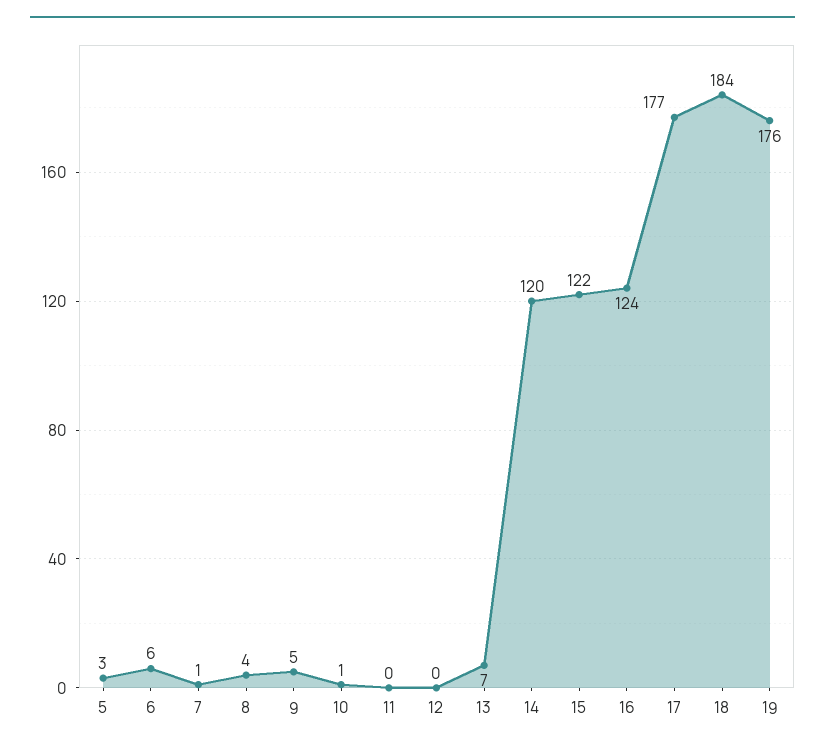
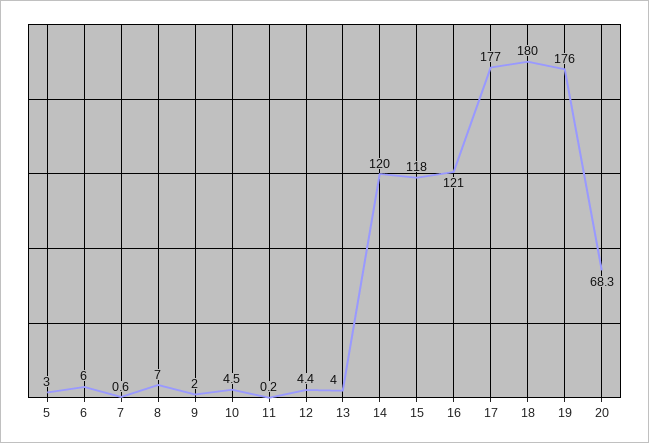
8: 4 -> 7
9: 5 -> 2
10: 1 -> 4.5
12: 0 -> 4.4
13: 7 -> 4
15: 122 -> 118
16: 124 -> 121
18: 184 -> 180
20: none -> 68.3

